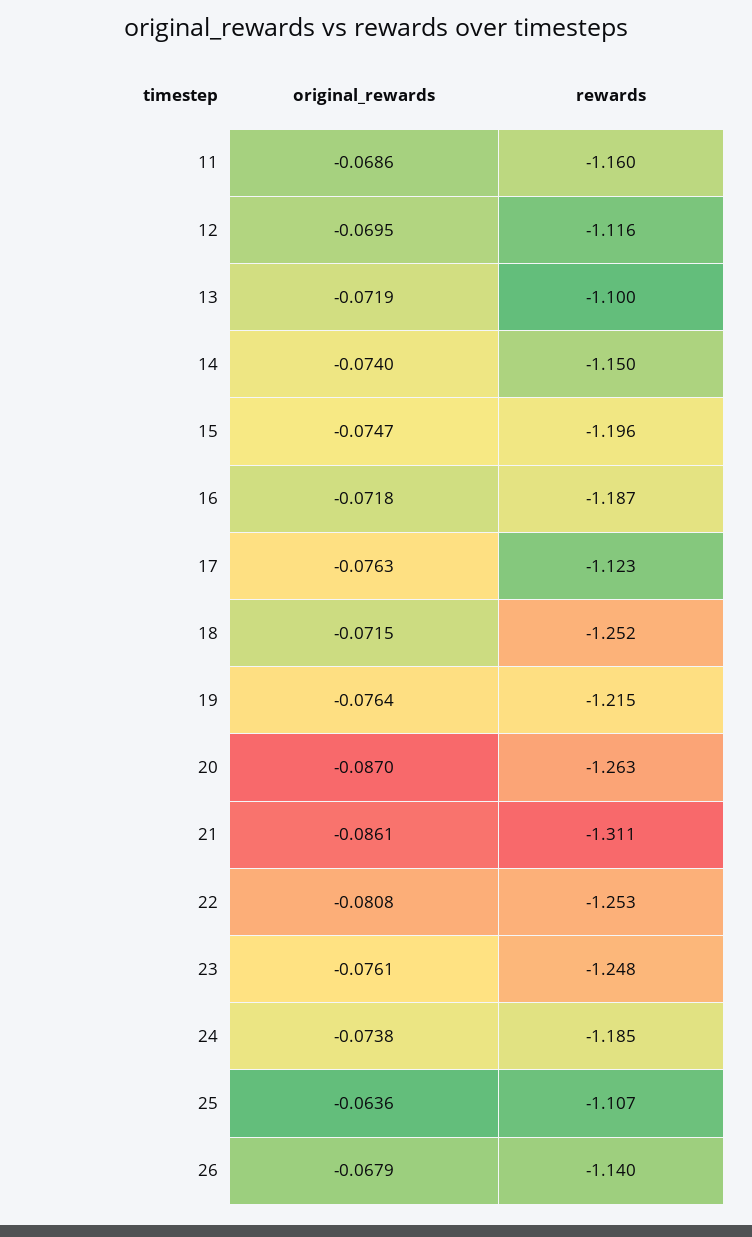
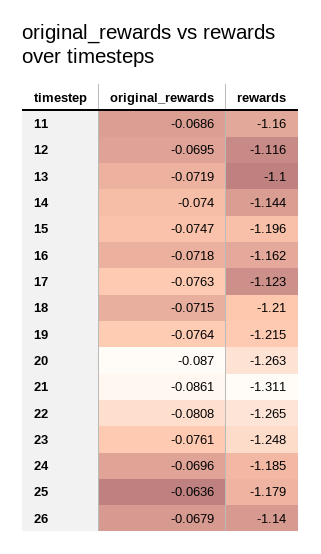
rewards, 14: -1.15 -> -1.144
rewards, 16: -1.187 -> -1.162
rewards, 18: -1.252 -> -1.21
rewards, 22: -1.253 -> -1.265
original_rewards, 24: -0.0738 -> -0.0696
rewards, 25: -1.107 -> -1.179

